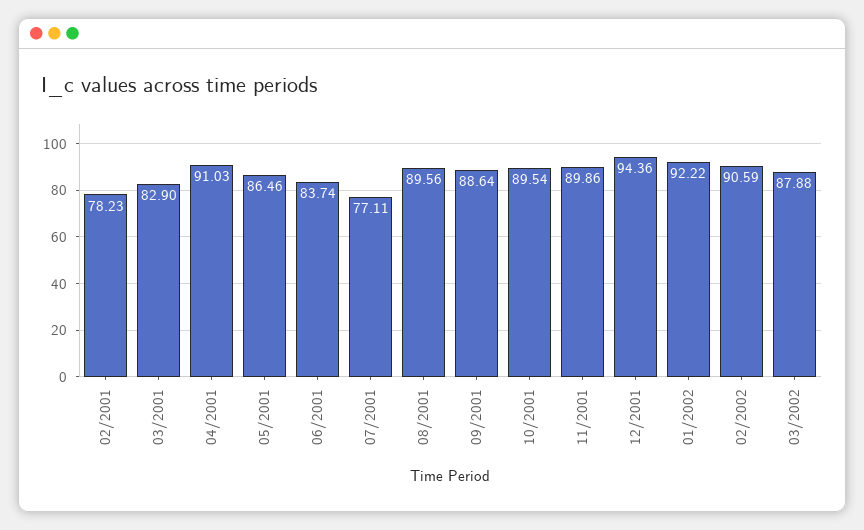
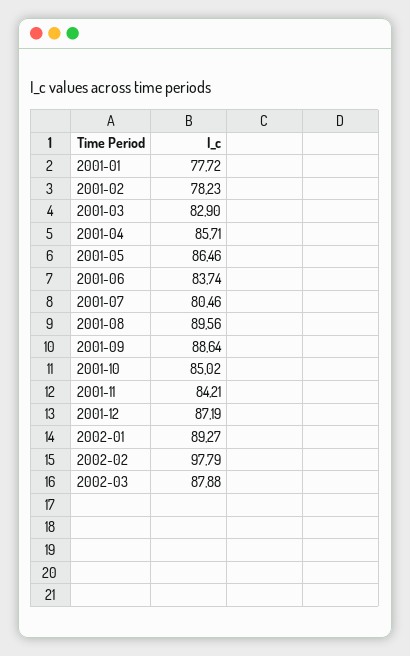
04/2001: 91.03 -> 85.71
07/2001: 77.11 -> 80.46
10/2001: 89.54 -> 85.02
11/2001: 89.86 -> 84.21
12/2001: 94.36 -> 87.19
01/2002: 92.22 -> 89.27
02/2002: 90.59 -> 97.79
2001-01: none -> 77.72

